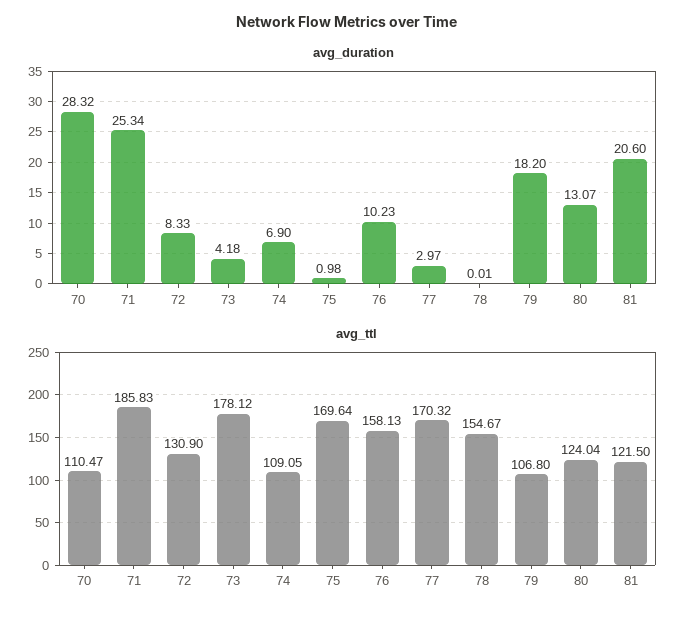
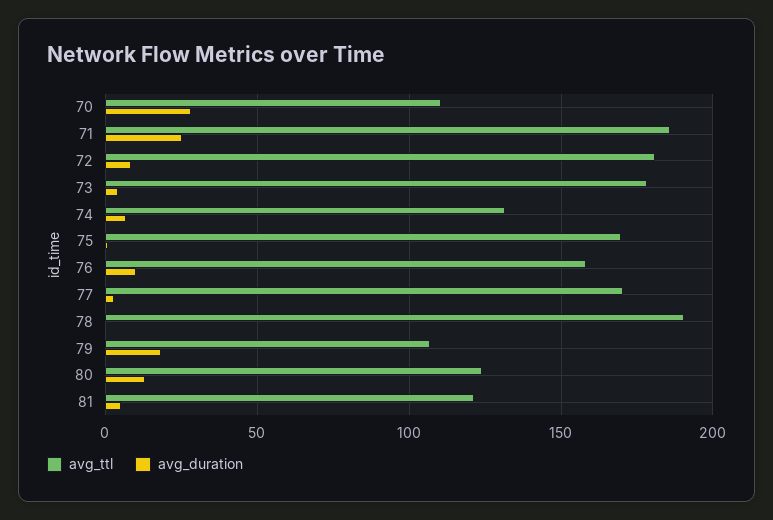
avg_duration, 81: 20.6 -> 5
avg_ttl, 72: 130.9 -> 180
avg_ttl, 74: 109.05 -> 130
avg_ttl, 78: 154.67 -> 190

